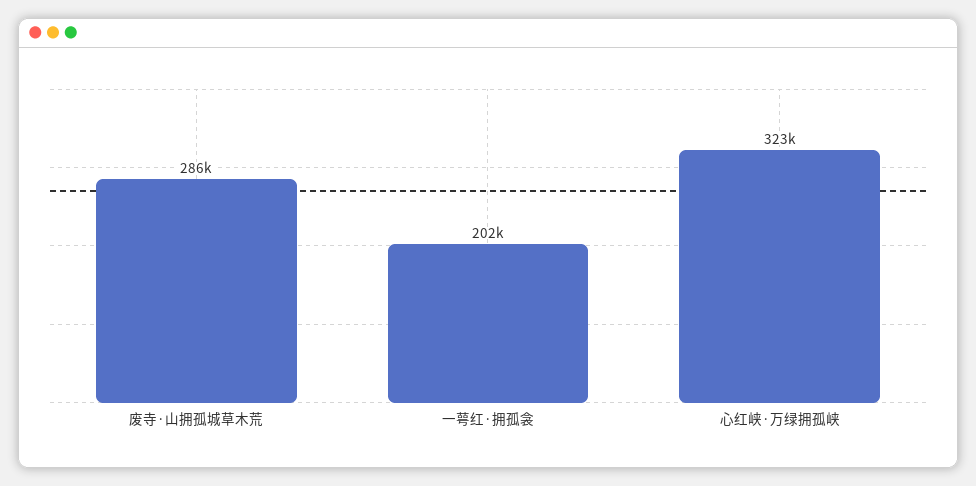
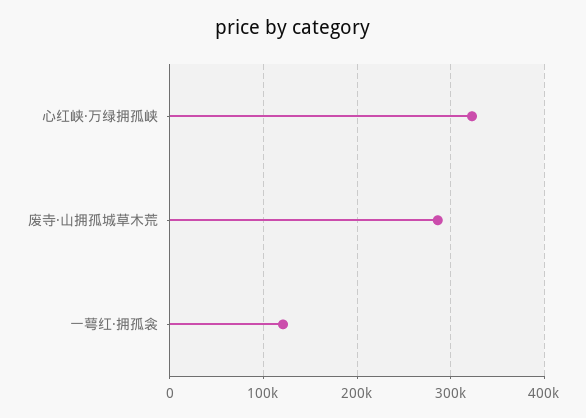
一萼红·拥孤衾: 202000 -> 120000

